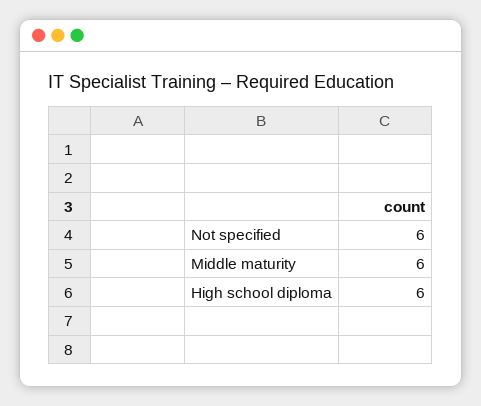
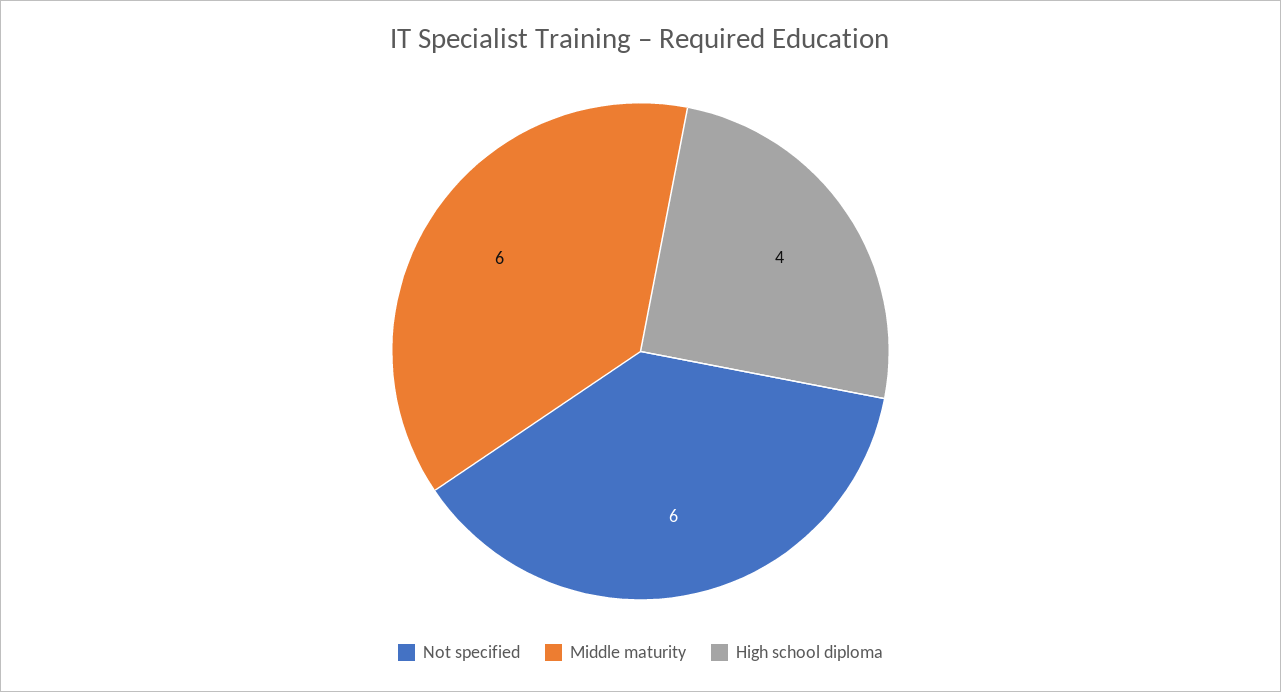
High school diploma: 6 -> 4

